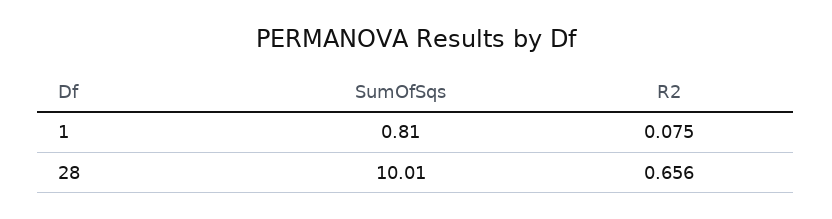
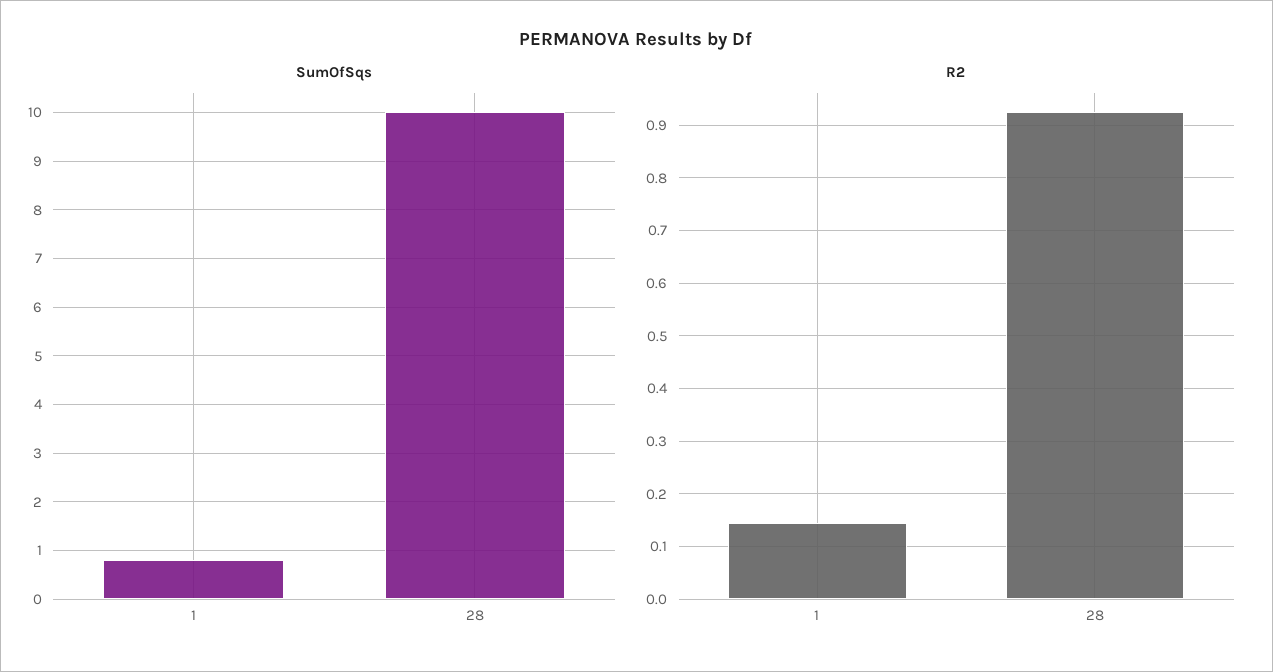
R2, 1: 0.075 -> 0.14
R2, 28: 0.656 -> 0.92

